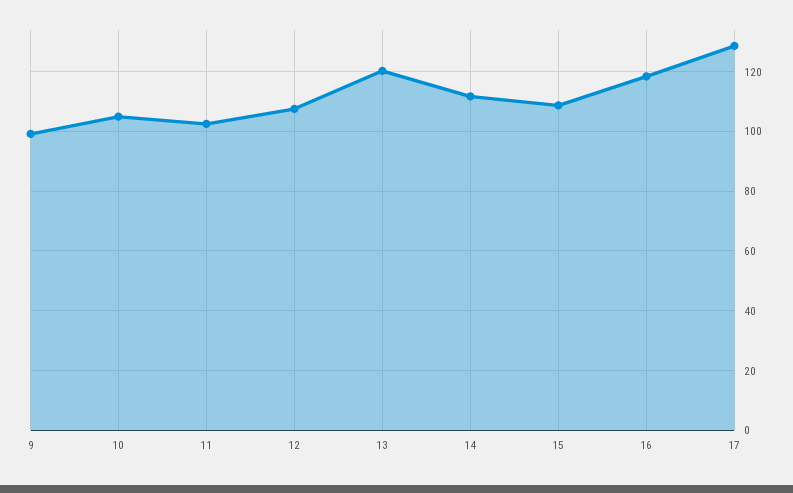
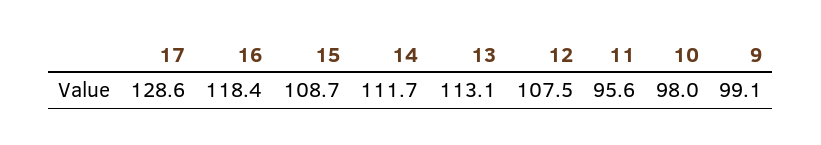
10: 105 -> 98
11: 102.5 -> 95.6
13: 120 -> 113.1

